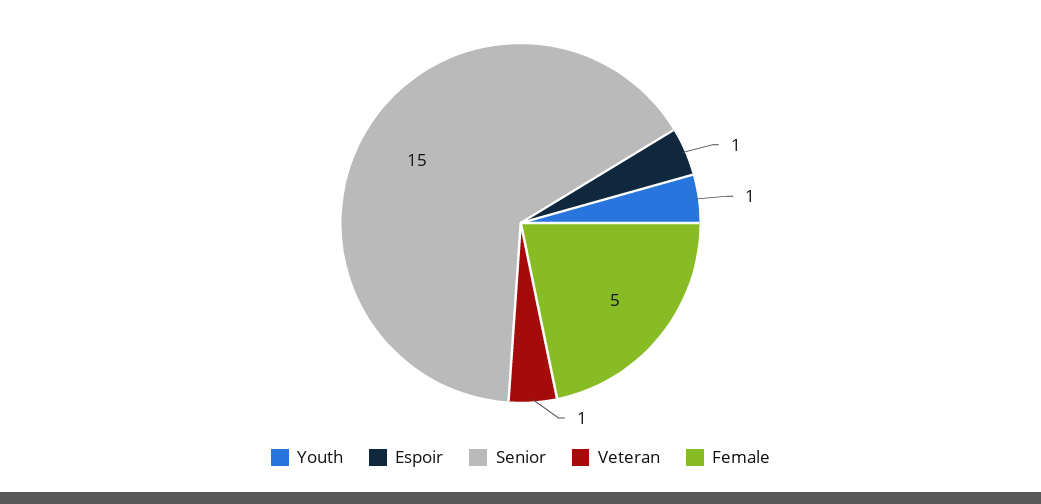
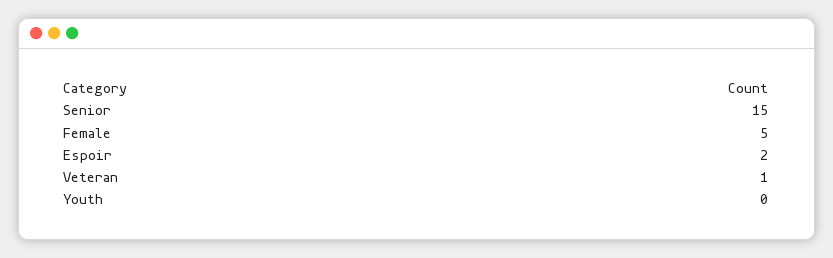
Youth: 1 -> 0
Espoir: 1 -> 2

